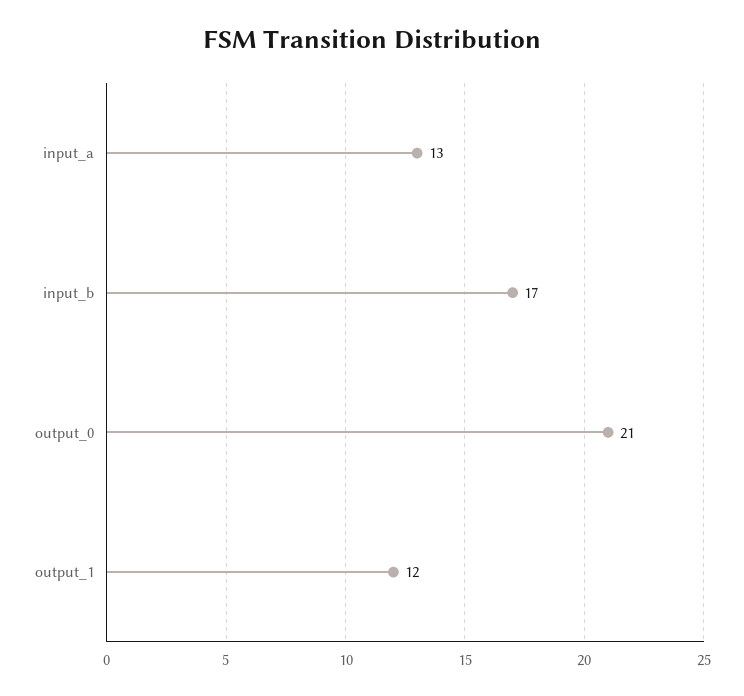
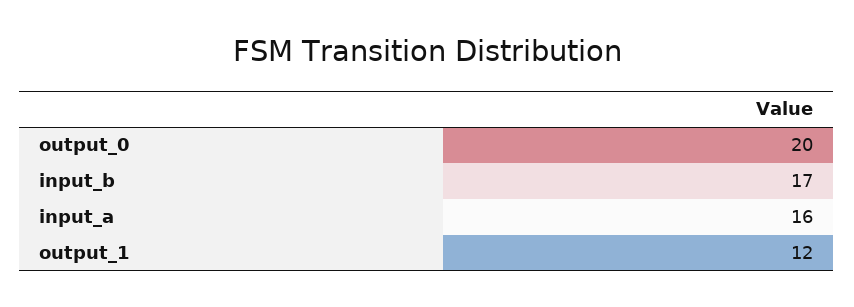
input_a: 13 -> 16
output_0: 21 -> 20

